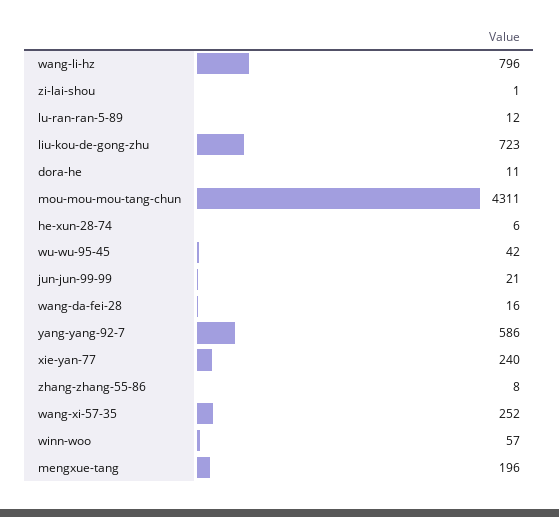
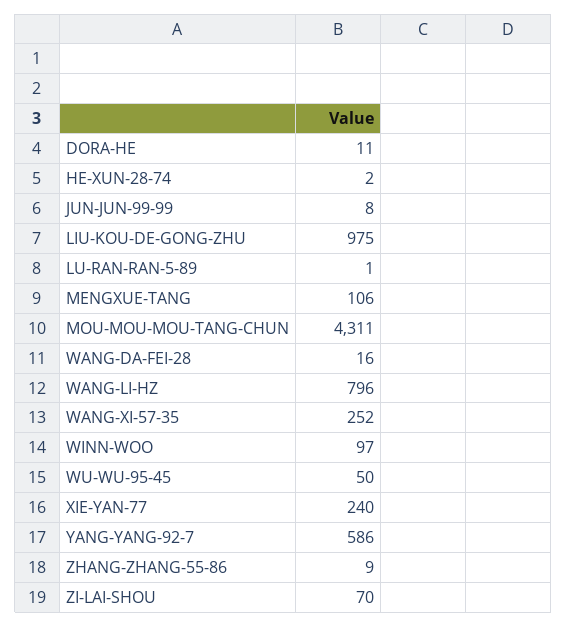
zi-lai-shou: 1 -> 70
lu-ran-ran-5-89: 12 -> 1
liu-kou-de-gong-zhu: 723 -> 975
he-xun-28-74: 6 -> 2
wu-wu-95-45: 42 -> 50
jun-jun-99-99: 21 -> 8
zhang-zhang-55-86: 8 -> 9
winn-woo: 57 -> 97
mengxue-tang: 196 -> 106

